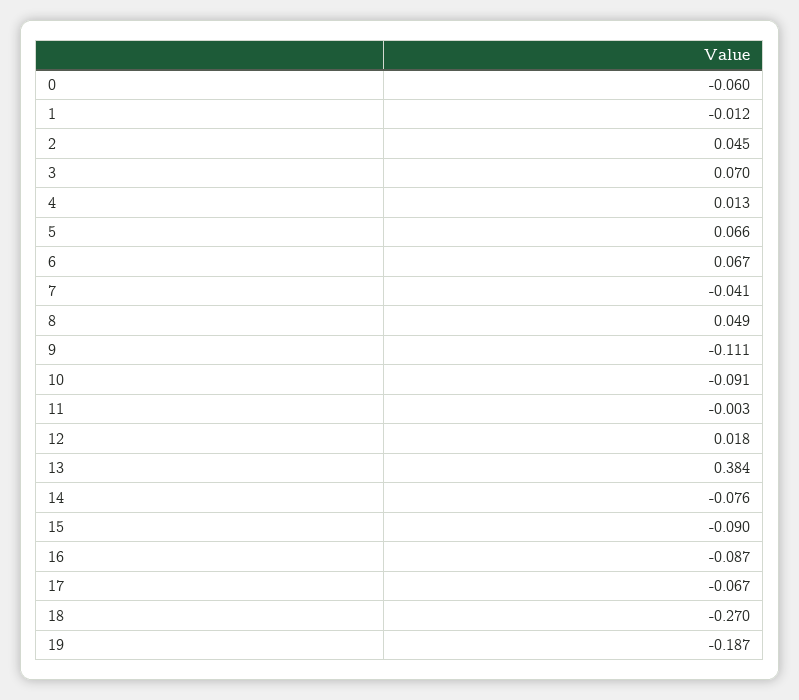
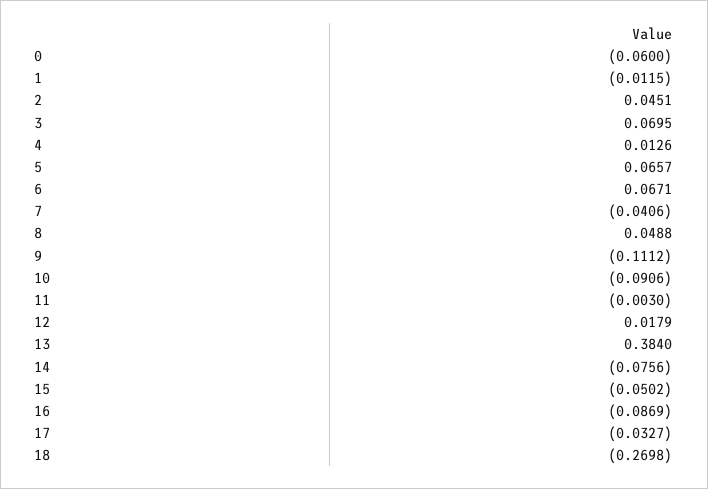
15: -0.09 -> -0.0502
17: -0.067 -> -0.0327
19: -0.187 -> none

